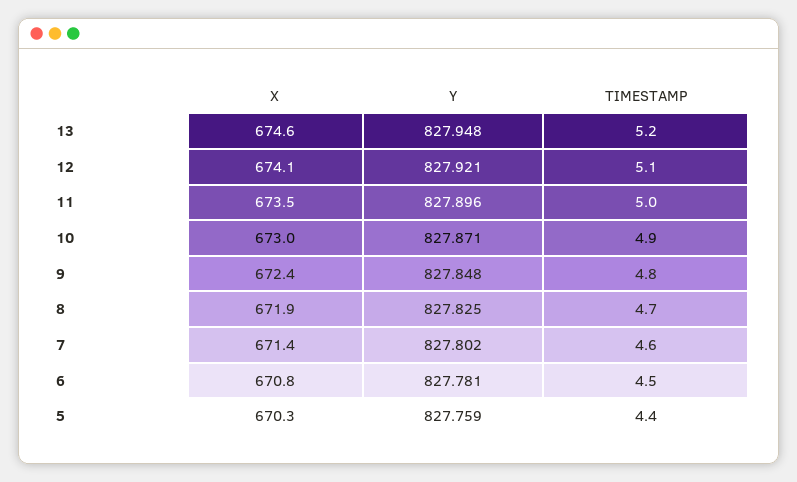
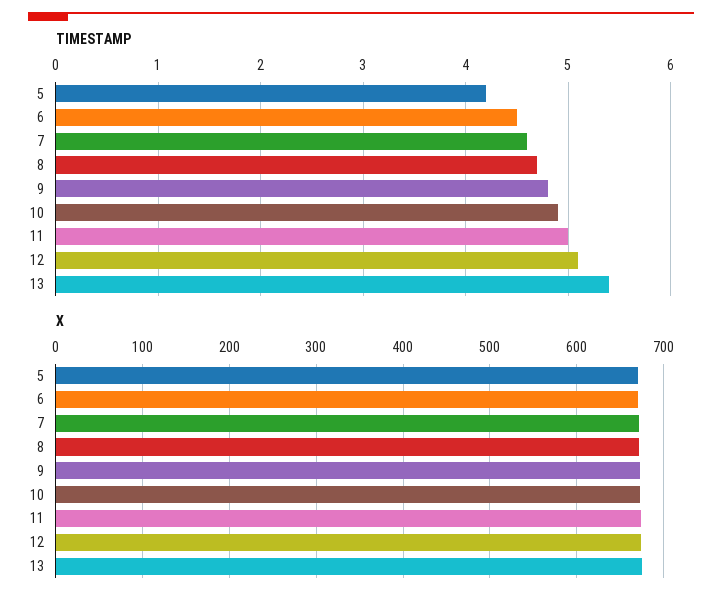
Y, 13: 827.948 -> none
TIMESTAMP, 13: 5.2 -> 5.4
Y, 12: 827.921 -> none
Y, 11: 827.896 -> none
Y, 10: 827.871 -> none
Y, 9: 827.848 -> none
Y, 8: 827.825 -> none
Y, 7: 827.802 -> none
Y, 6: 827.781 -> none
Y, 5: 827.759 -> none
TIMESTAMP, 5: 4.4 -> 4.2

